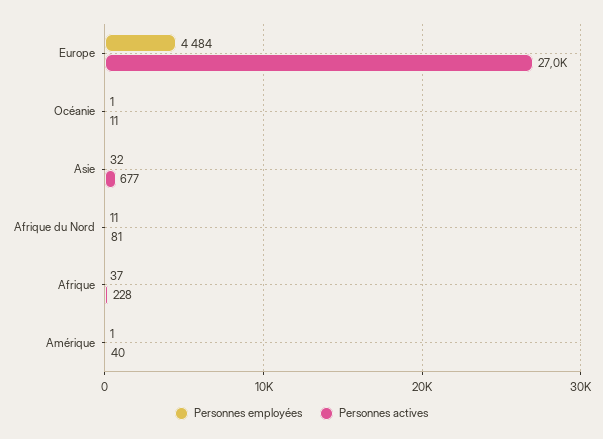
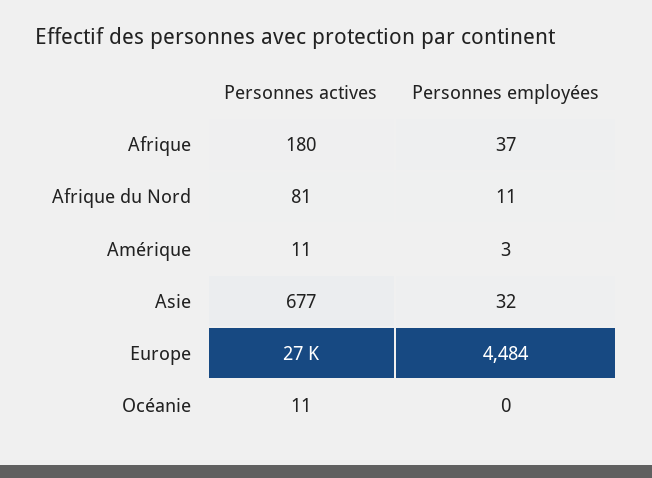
Personnes employées, Océanie: 1 -> 0
Personnes actives, Afrique: 228 -> 180
Personnes employées, Amérique: 1 -> 3
Personnes actives, Amérique: 40 -> 11

